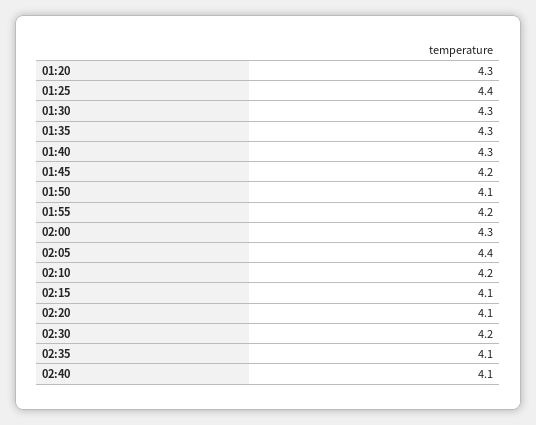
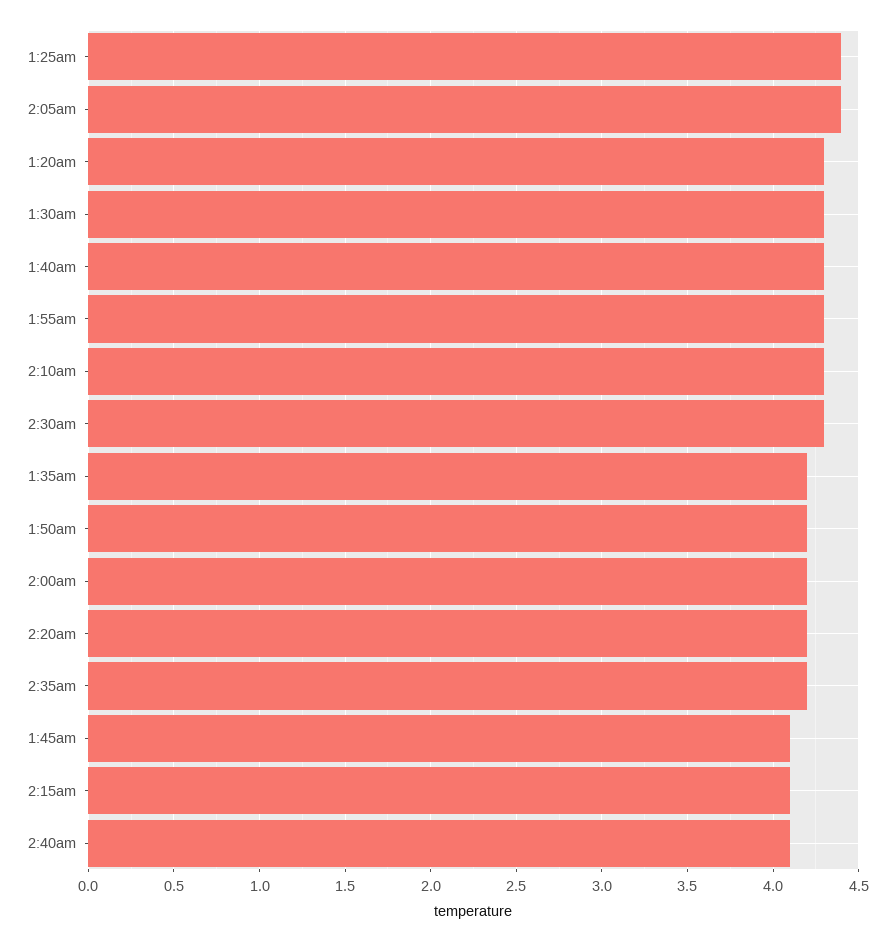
01:35: 4.3 -> 4.2
01:45: 4.2 -> 4.1
01:50: 4.1 -> 4.2
01:55: 4.2 -> 4.3
02:00: 4.3 -> 4.2
02:10: 4.2 -> 4.3
02:20: 4.1 -> 4.2
02:30: 4.2 -> 4.3
02:35: 4.1 -> 4.2

